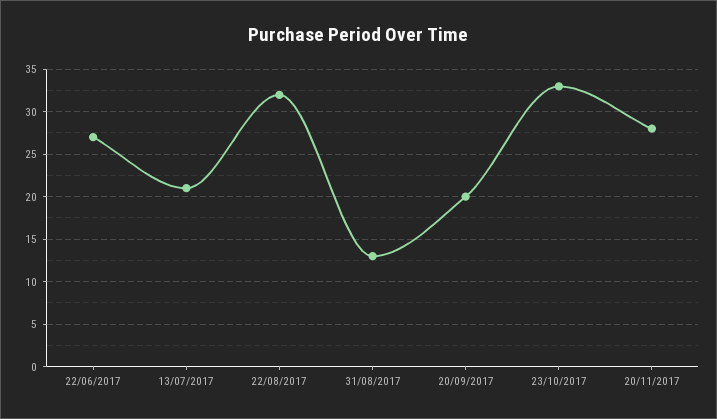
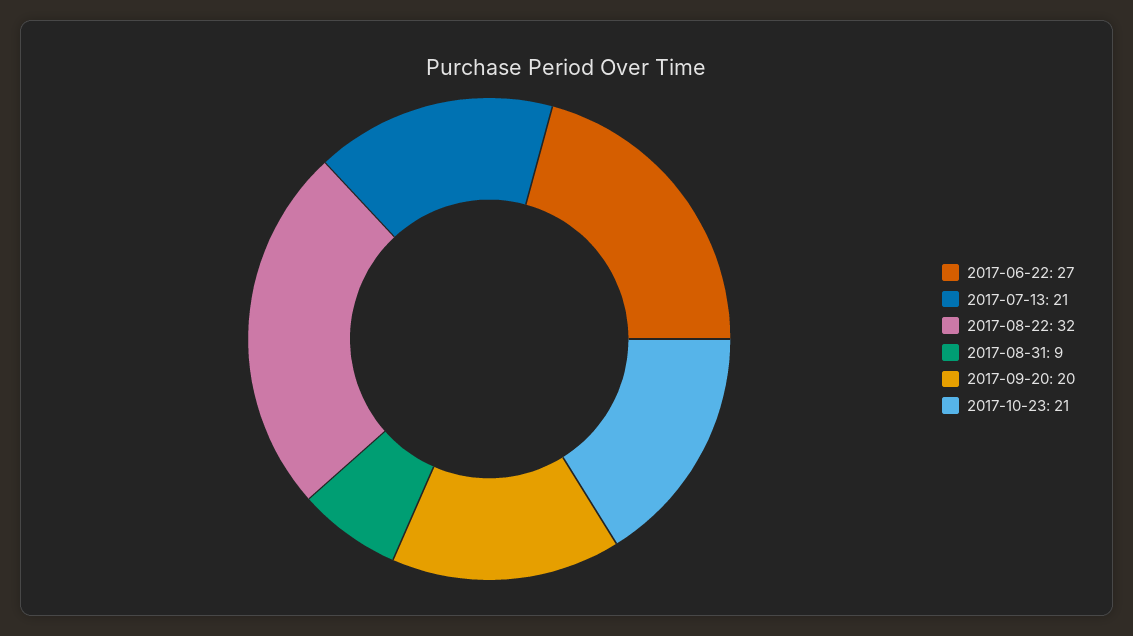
31/08/2017: 13 -> 9
23/10/2017: 33 -> 21
20/11/2017: 28 -> none

